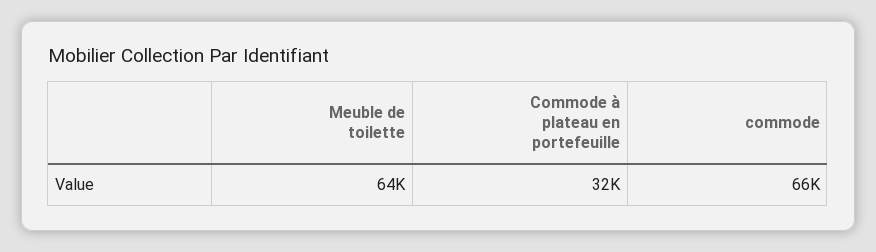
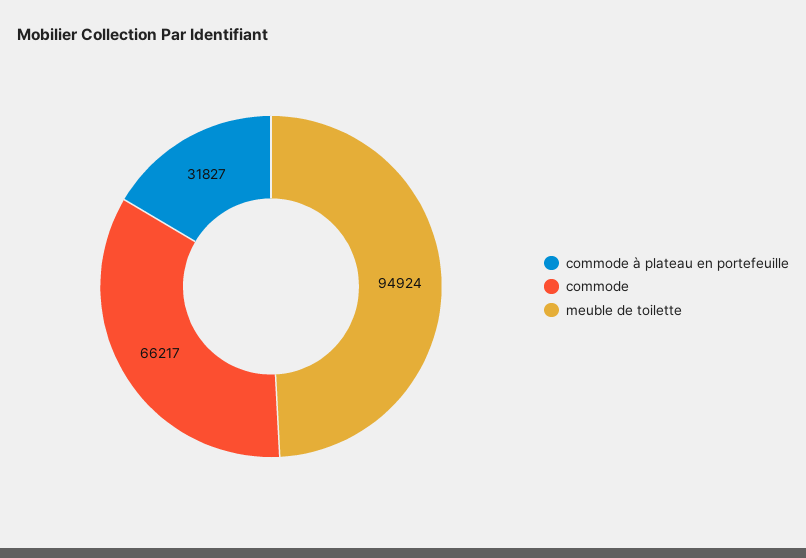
Meuble de toilette: 64000 -> 94924

